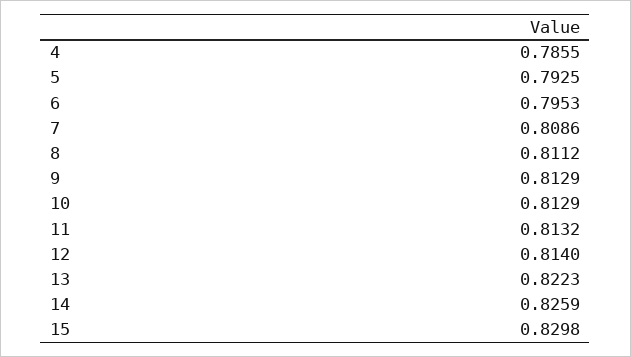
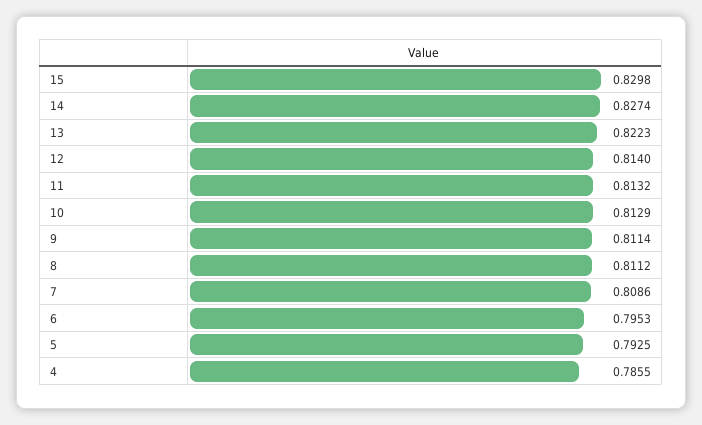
9: 0.8129 -> 0.8114
14: 0.8259 -> 0.8274

